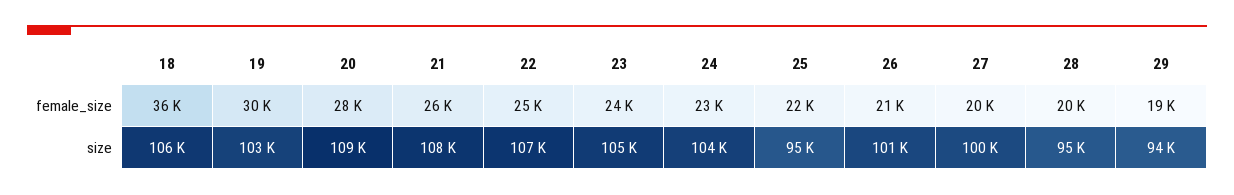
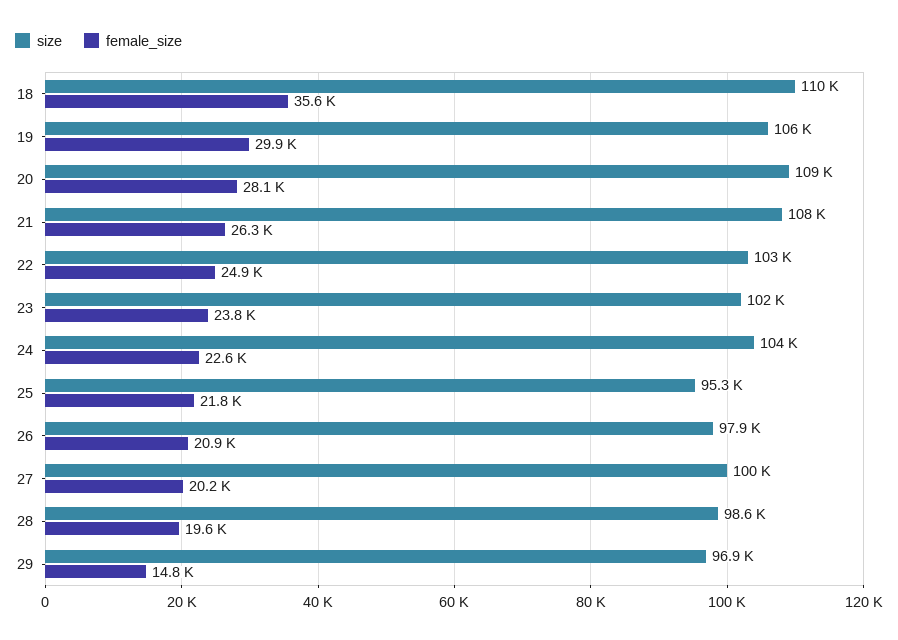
female_size, 29: 19000 -> 14800
size, 18: 106000 -> 110000
size, 19: 103000 -> 106000
size, 22: 107000 -> 103000
size, 23: 105000 -> 102000
size, 26: 101000 -> 97900
size, 28: 95000 -> 98600
size, 29: 94000 -> 96900

